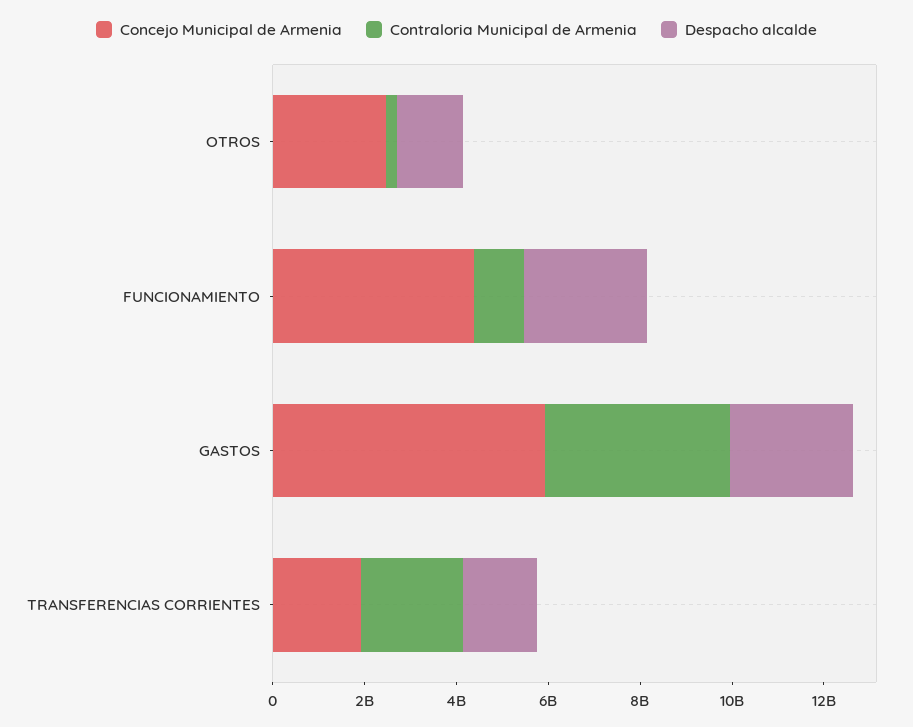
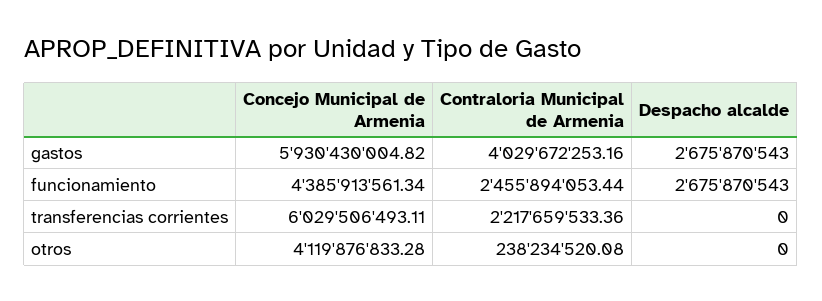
Concejo Municipal de Armenia, OTROS: 2500000000 -> 4119876833.28
Despacho alcalde, OTROS: 1500000000 -> 0
Contraloria Municipal de Armenia, FUNCIONAMIENTO: 1000000000 -> 2455894053.44
Concejo Municipal de Armenia, TRANSFERENCIAS CORRIENTES: 2000000000 -> 6029506493.11
Despacho alcalde, TRANSFERENCIAS CORRIENTES: 1500000000 -> 0

